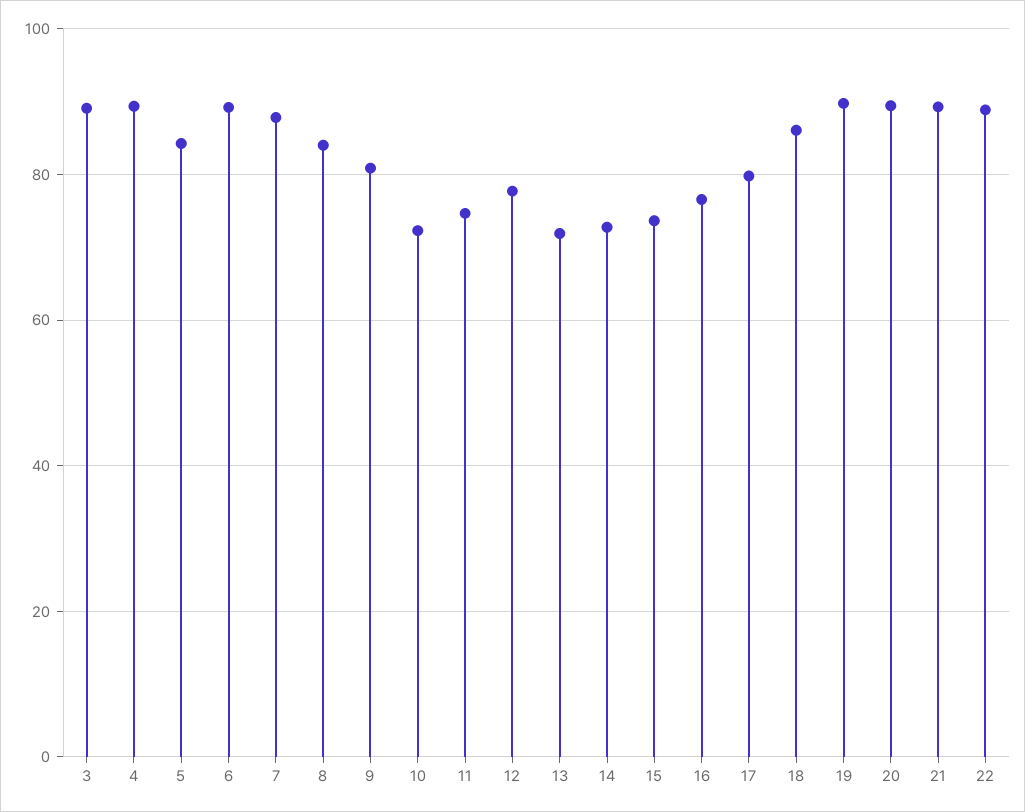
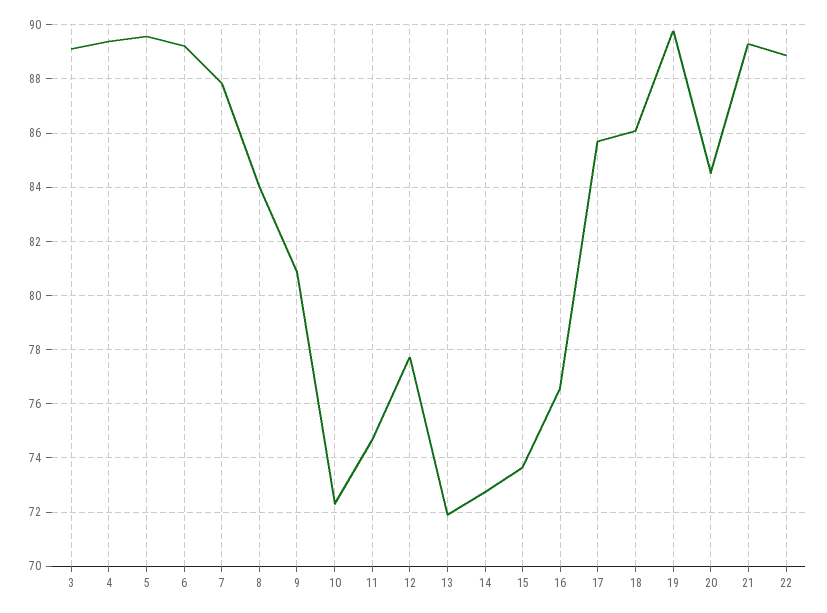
5: 84 -> 89.5
17: 80 -> 85.75
20: 90 -> 84.5

